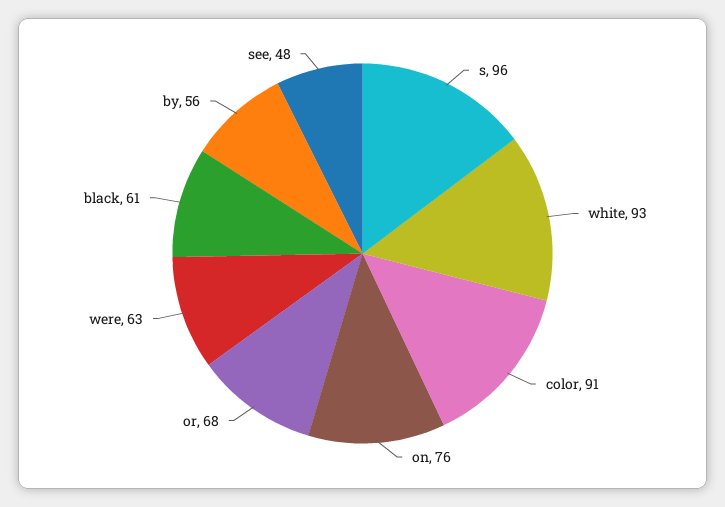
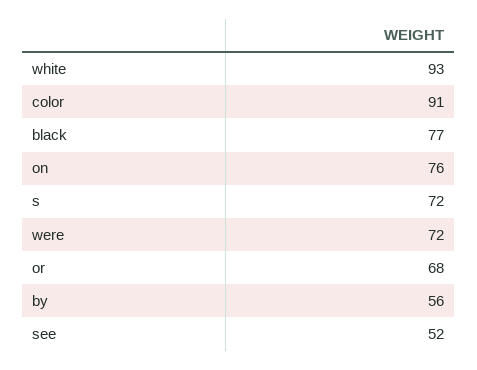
s: 96 -> 72
were: 63 -> 72
black: 61 -> 77
see: 48 -> 52

